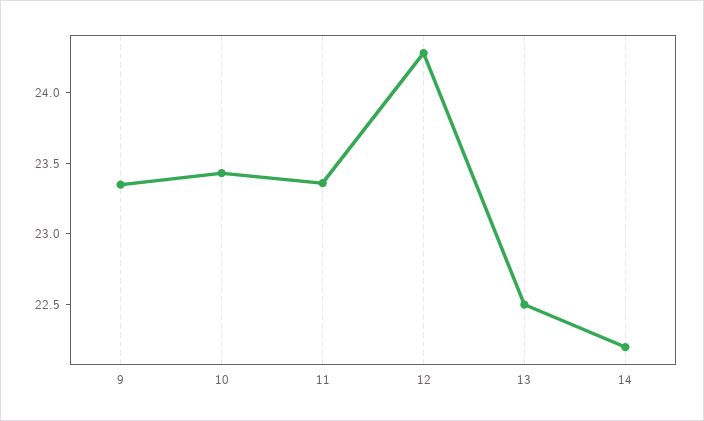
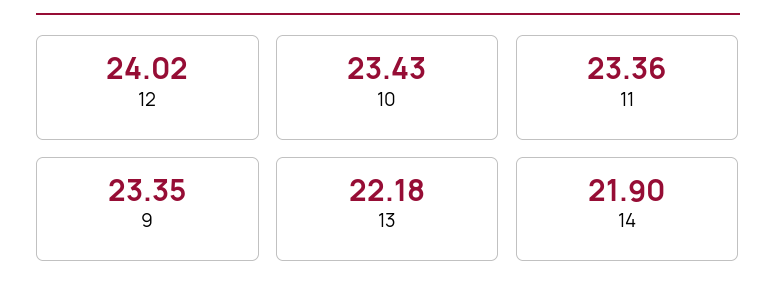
12: 24.3 -> 24.02
13: 22.5 -> 22.18
14: 22.2 -> 21.9

